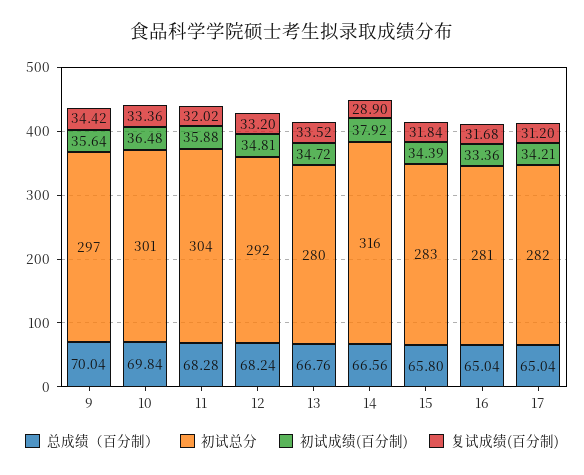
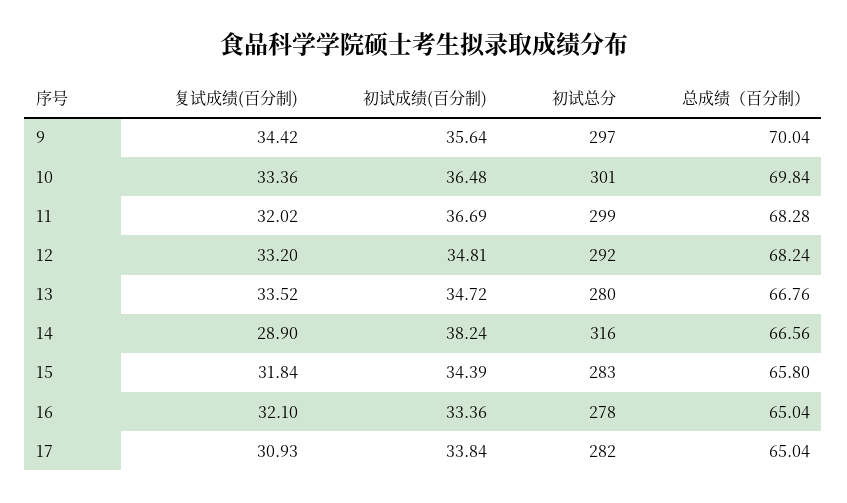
初试总分, 11: 304 -> 299
初试成绩(百分制), 11: 35.88 -> 36.69
初试成绩(百分制), 14: 37.92 -> 38.24
初试总分, 16: 281 -> 278
复试成绩(百分制), 16: 31.68 -> 32.1
初试成绩(百分制), 17: 34.21 -> 33.84
复试成绩(百分制), 17: 31.2 -> 30.93

